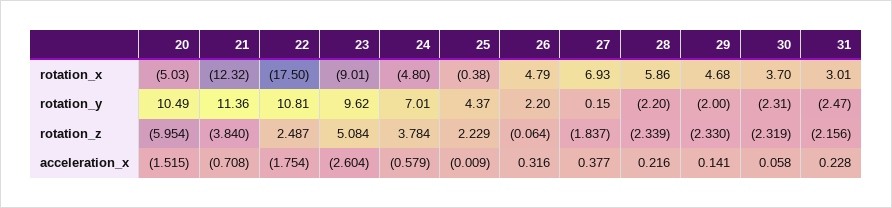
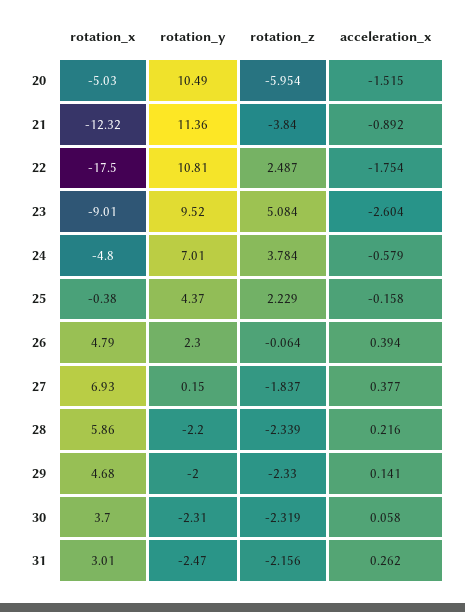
23, rotation_y: 9.62 -> 9.52
26, rotation_y: 2.2 -> 2.3
21, acceleration_x: -0.708 -> -0.892
25, acceleration_x: -0.009 -> -0.158
26, acceleration_x: 0.316 -> 0.394
31, acceleration_x: 0.228 -> 0.262

